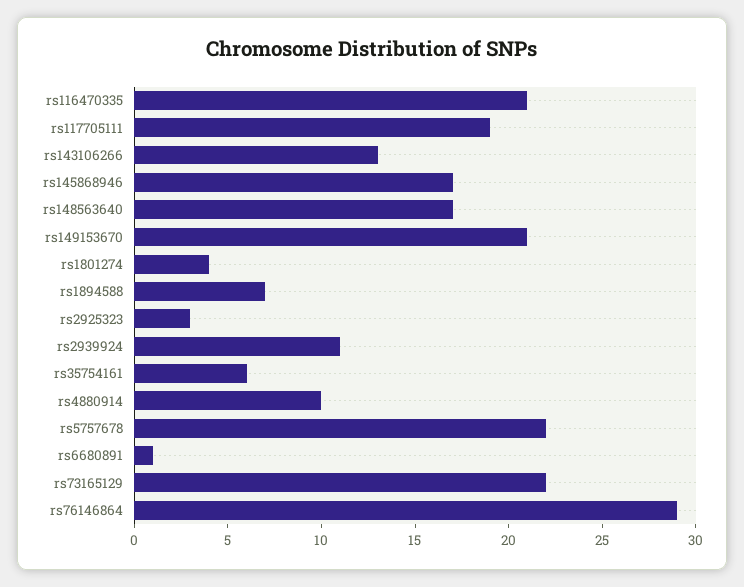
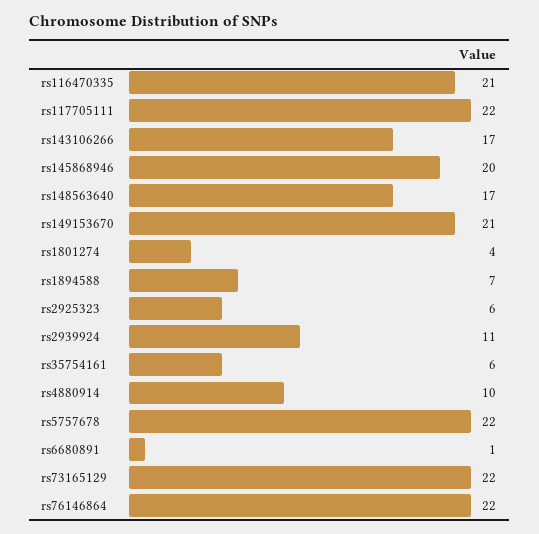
rs117705111: 19 -> 22
rs143106266: 13 -> 17
rs145868946: 17 -> 20
rs2925323: 3 -> 6
rs76146864: 29 -> 22

